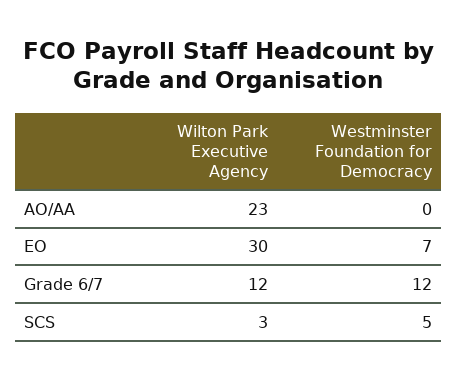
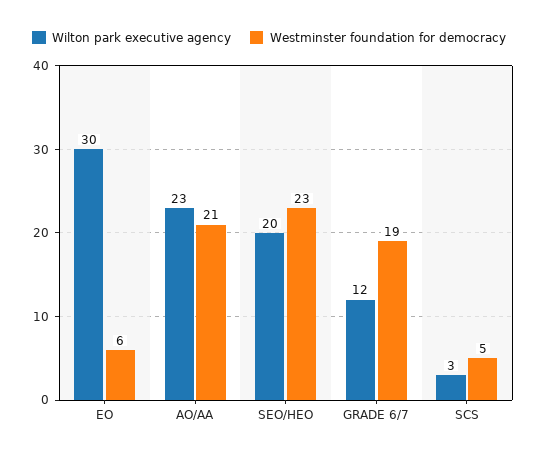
Westminster Foundation for Democracy, AO/AA: 0 -> 21
Westminster Foundation for Democracy, EO: 7 -> 6
Westminster Foundation for Democracy, Grade 6/7: 12 -> 19
Wilton Park Executive Agency, SEO/HEO: none -> 20
Westminster Foundation for Democracy, SEO/HEO: none -> 23

